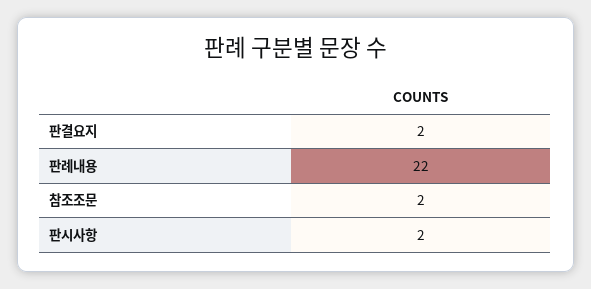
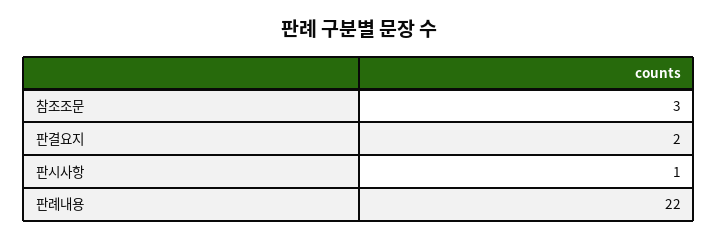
참조조문: 2 -> 3
판시사항: 2 -> 1

